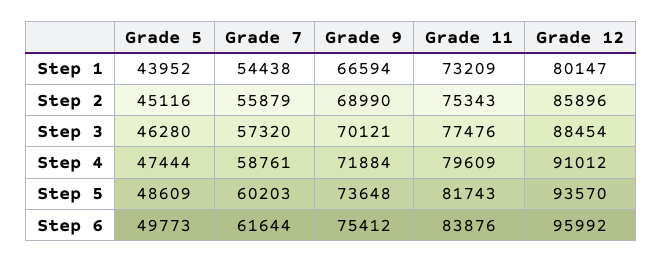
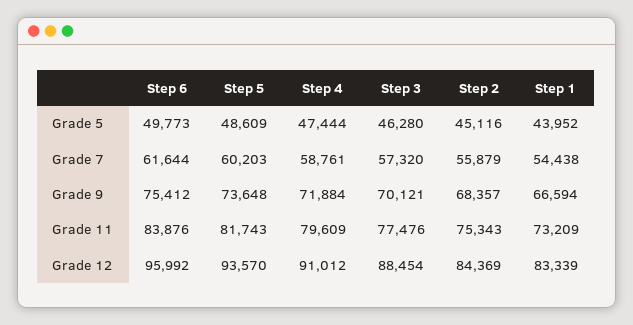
Grade 12, Step 1: 80147 -> 83339
Grade 9, Step 2: 68990 -> 68357
Grade 12, Step 2: 85896 -> 84369

